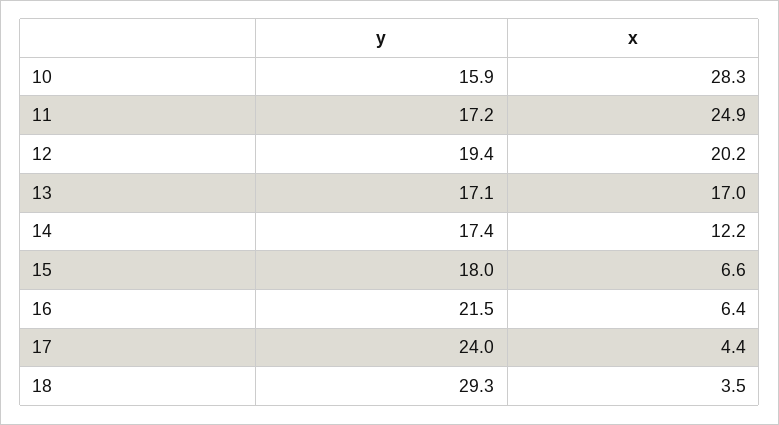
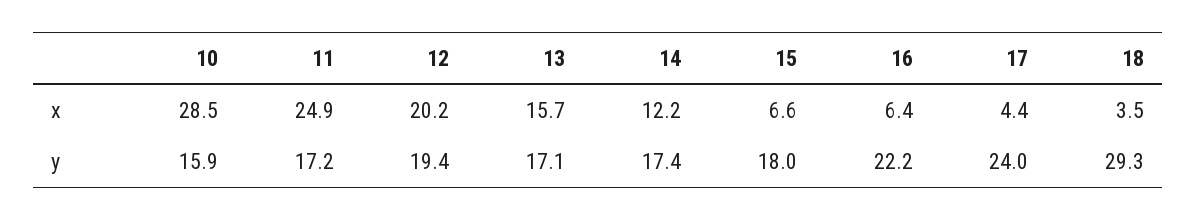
x, 10: 28.3 -> 28.5
x, 13: 17 -> 15.7
y, 16: 21.5 -> 22.2

